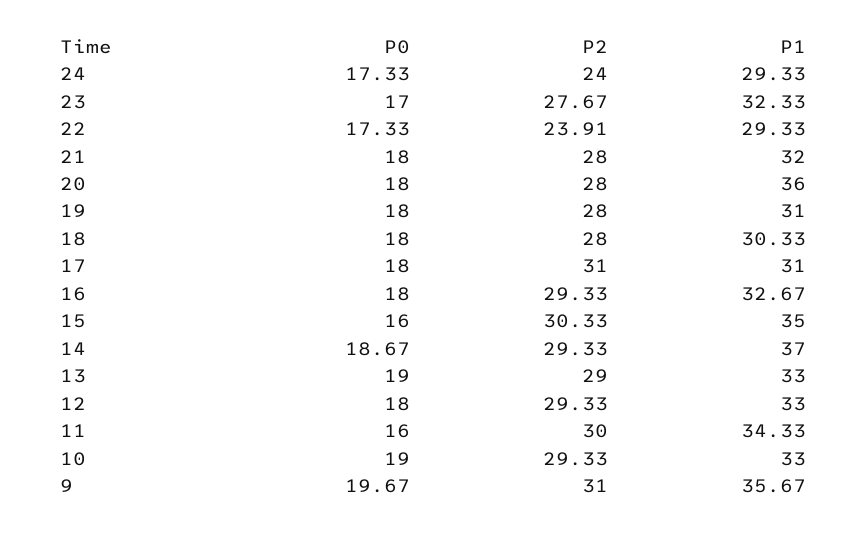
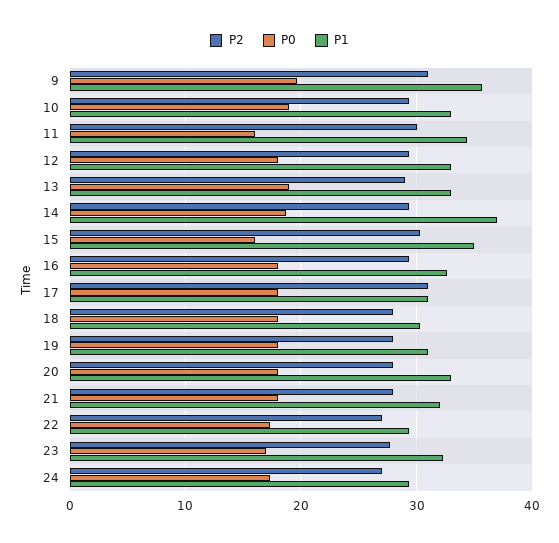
P2, 24: 24 -> 27
P2, 22: 23.91 -> 27
P1, 20: 36 -> 33

